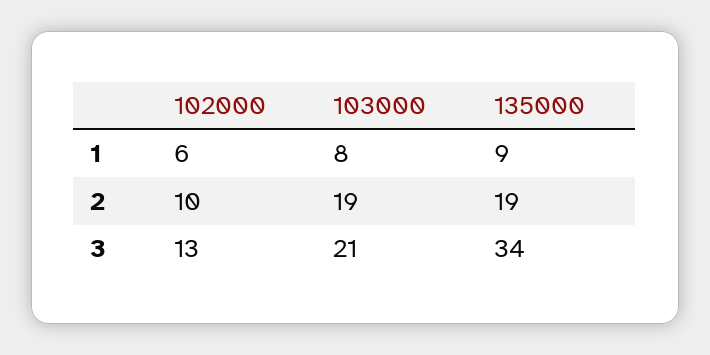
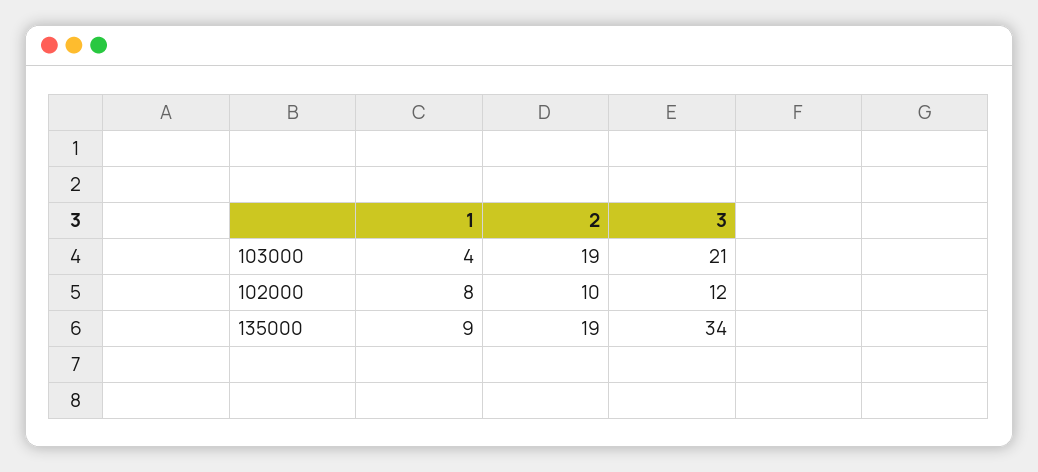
102000, 1: 6 -> 8
103000, 1: 8 -> 4
102000, 3: 13 -> 12

